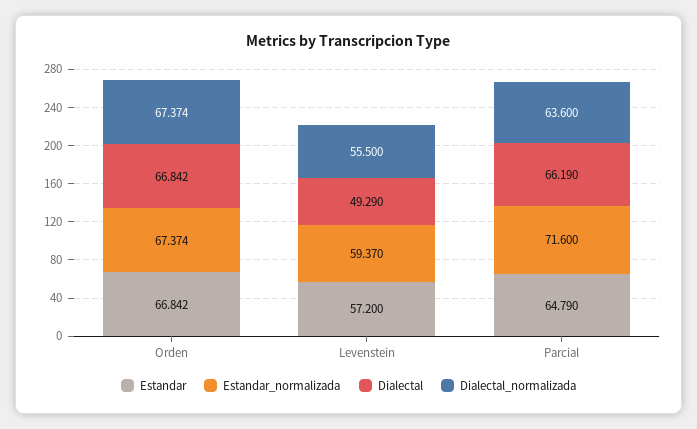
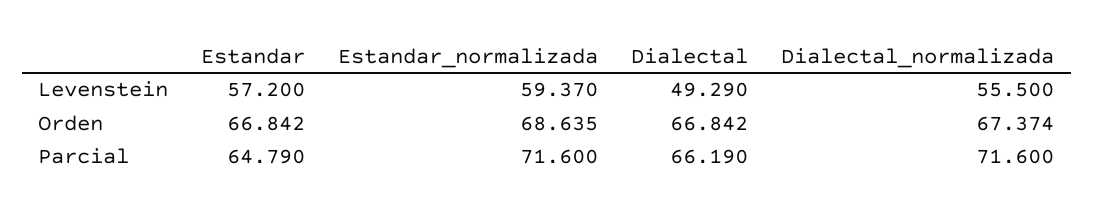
Estandar_normalizada, Orden: 67.374 -> 68.635
Dialectal_normalizada, Parcial: 63.6 -> 71.6

